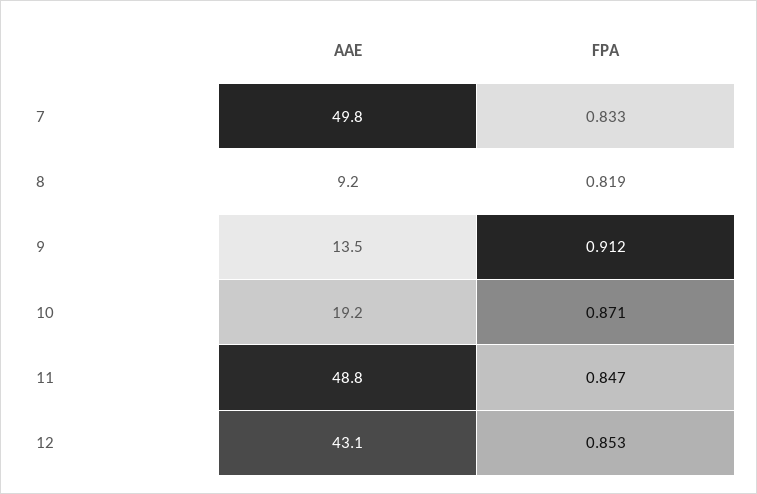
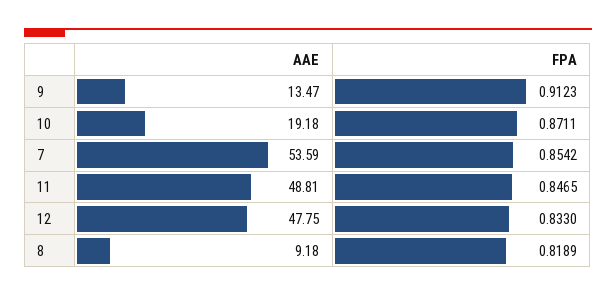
AAE, 7: 49.8 -> 53.59
FPA, 7: 0.833 -> 0.8542
AAE, 12: 43.1 -> 47.75
FPA, 12: 0.853 -> 0.833

